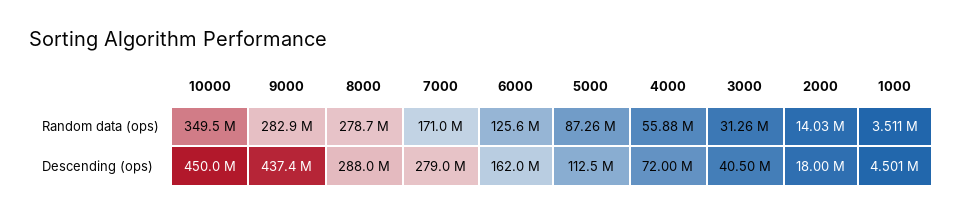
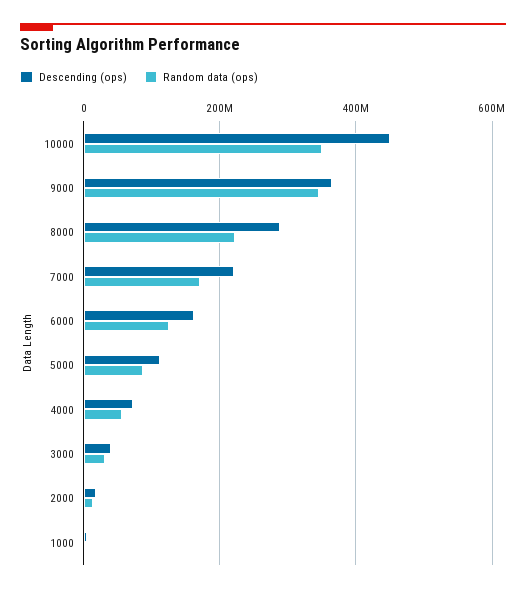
Random data (ops), 9000: 282900000 -> 340000000
Random data (ops), 8000: 278700000 -> 220000000
Descending (ops), 9000: 437400000 -> 360000000
Descending (ops), 7000: 279000000 -> 220000000

